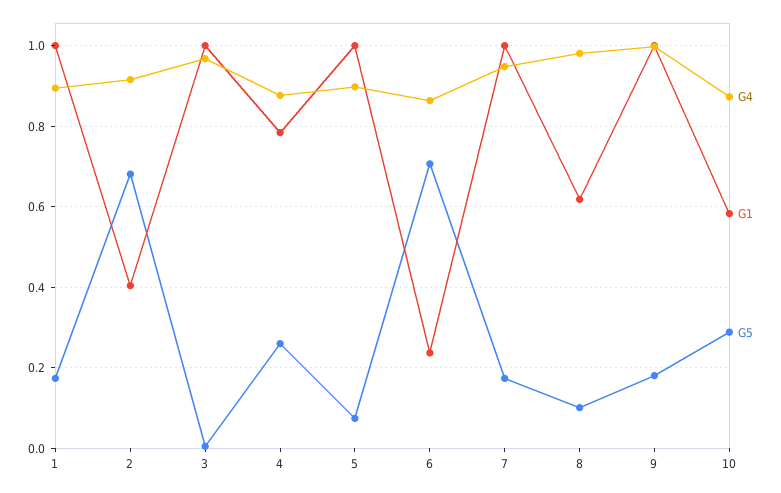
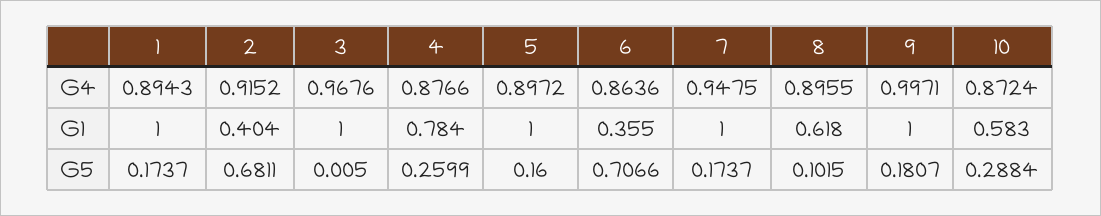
G5, 5: 0.08 -> 0.16
G1, 6: 0.24 -> 0.355
G4, 8: 0.98 -> 0.8955

